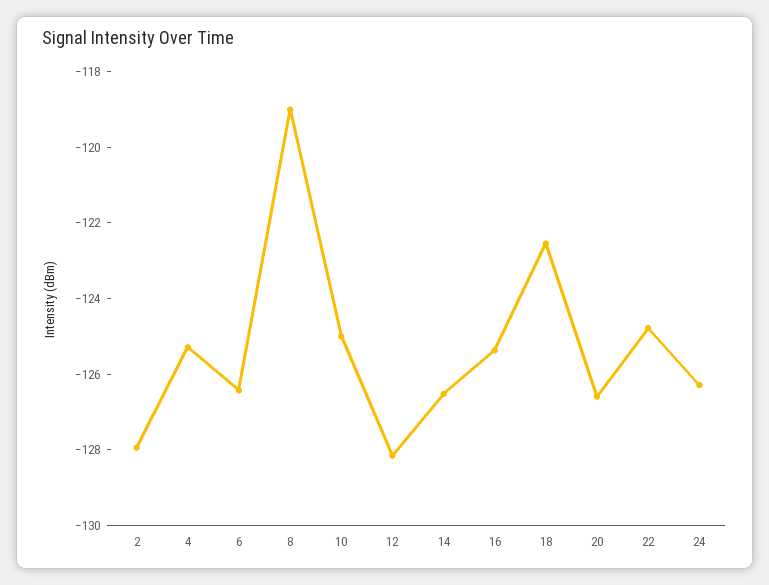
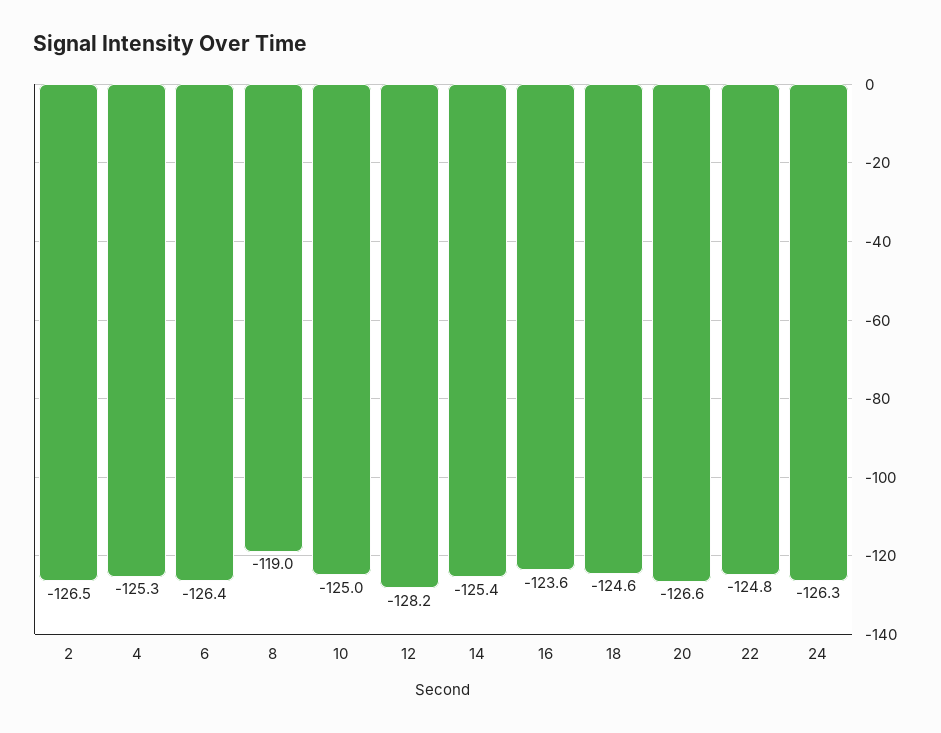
2: -128 -> -126.5
14: -126.5 -> -125.4
16: -125.5 -> -123.6
18: -122.5 -> -124.6

